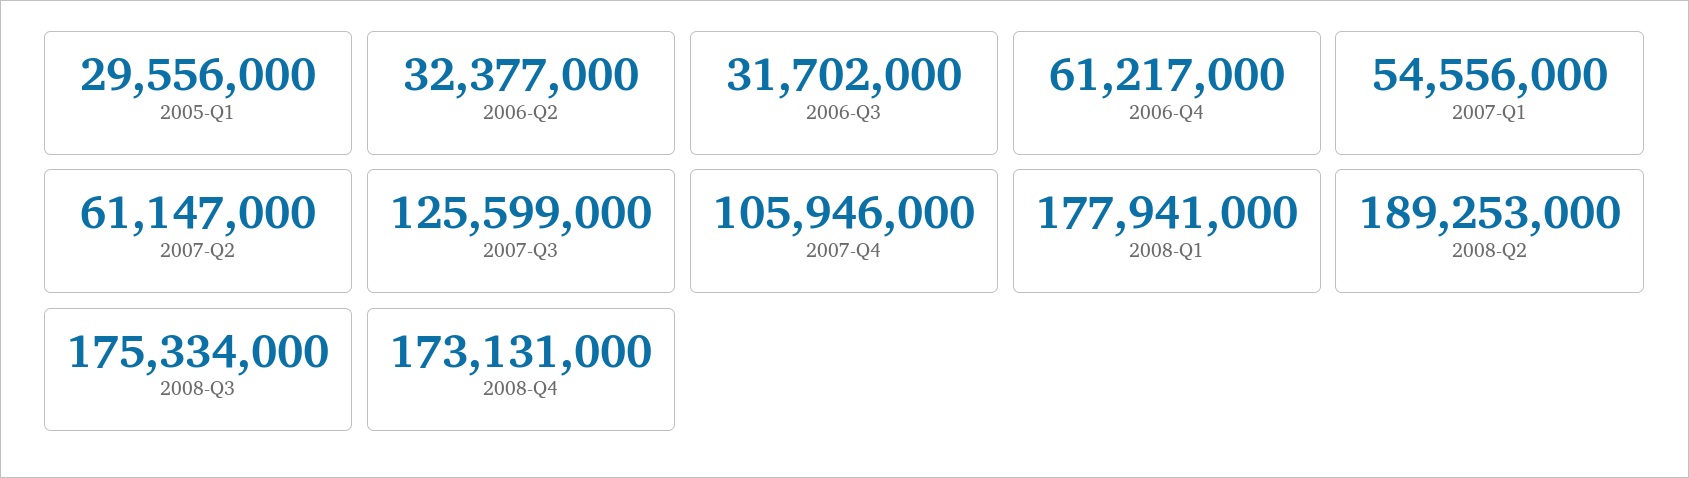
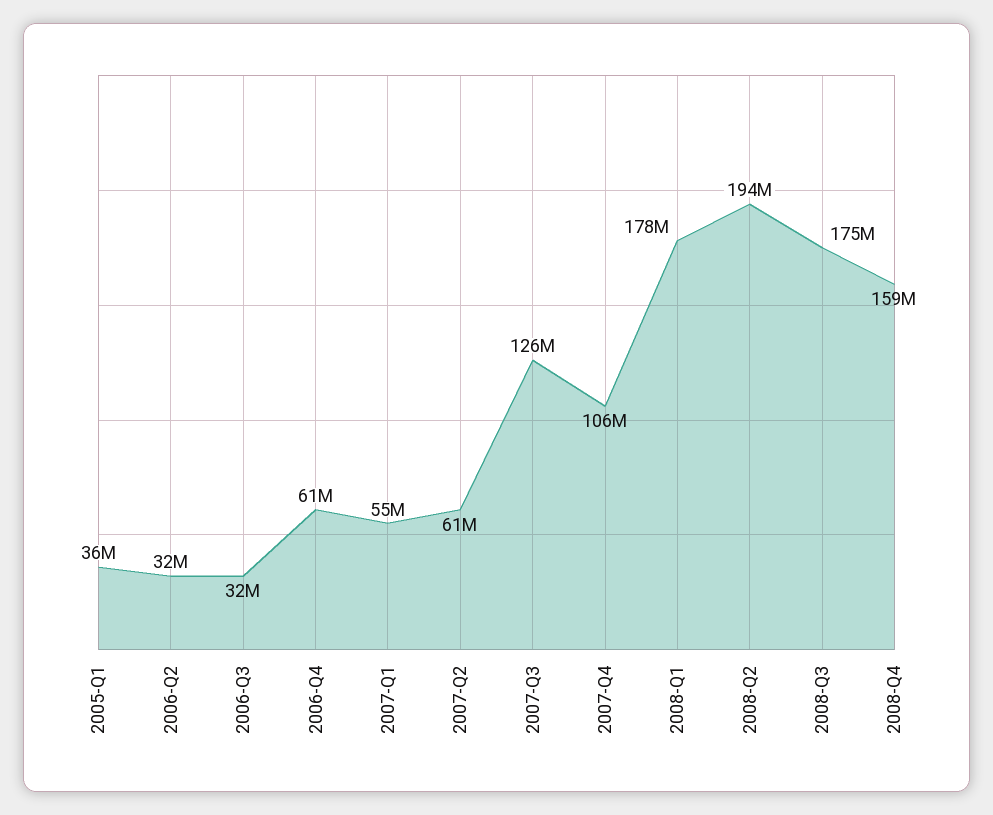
2005-Q1: 29556000 -> 36000000
2008-Q2: 189253000 -> 194000000
2008-Q4: 173131000 -> 159000000

